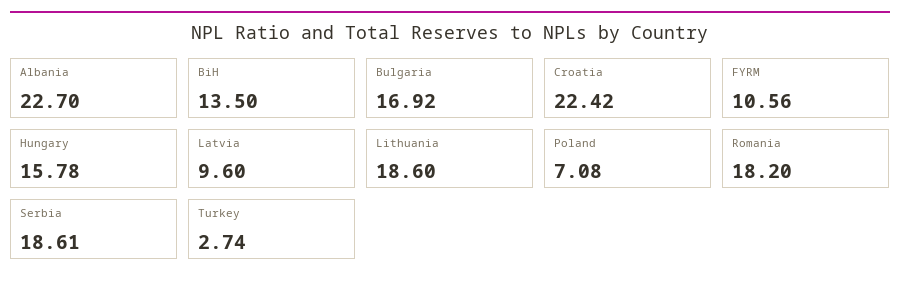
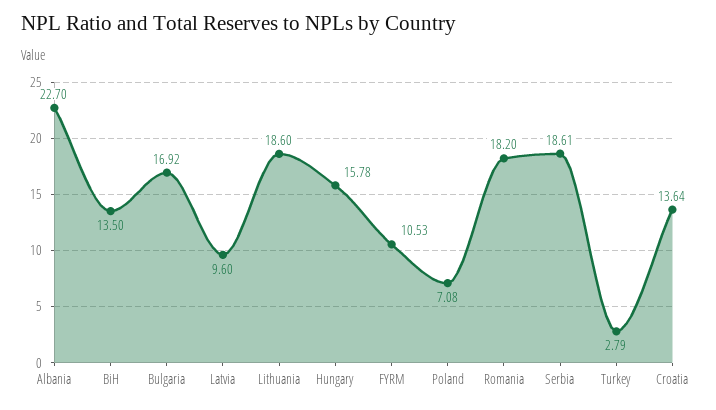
Croatia: 22.42 -> 13.64
FYRM: 10.56 -> 10.53
Turkey: 2.74 -> 2.79

